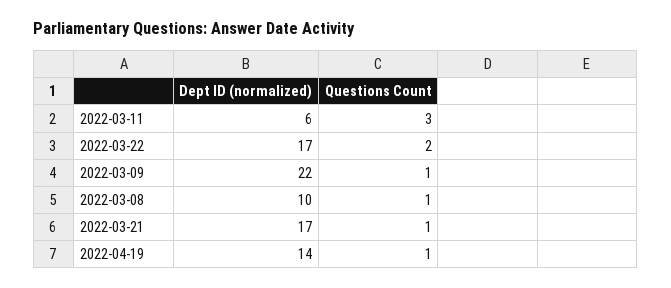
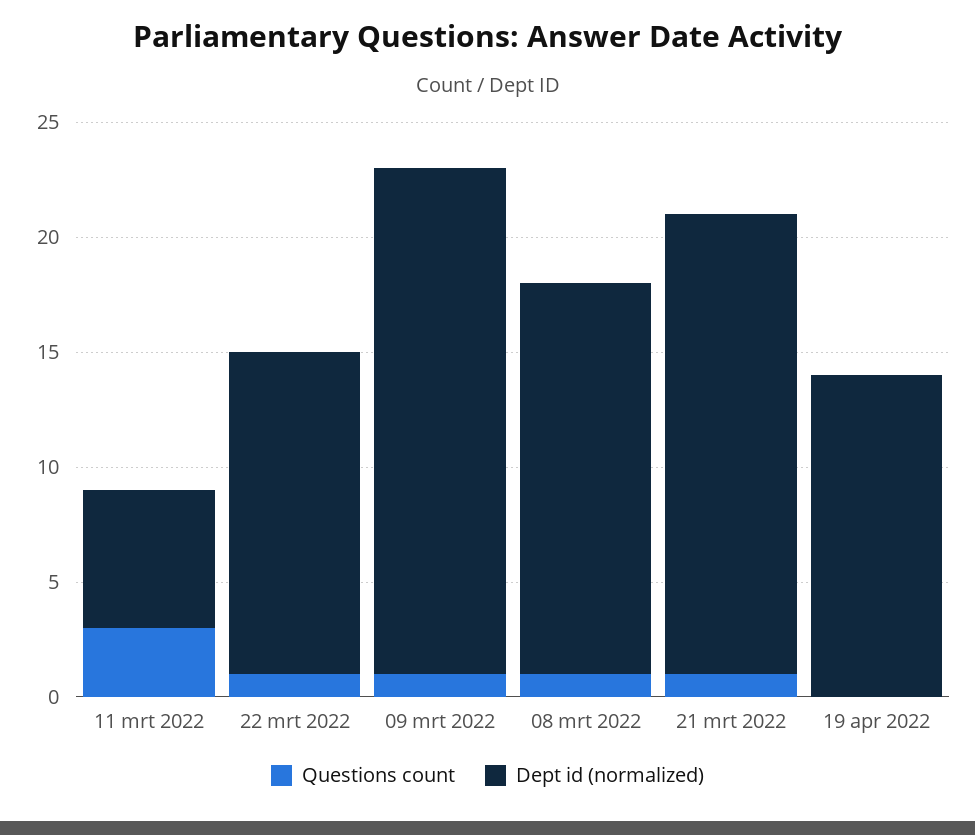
Dept ID (normalized), 2022-03-22: 17 -> 14
Questions Count, 2022-03-22: 2 -> 1
Dept ID (normalized), 2022-03-08: 10 -> 17
Dept ID (normalized), 2022-03-21: 17 -> 20
Questions Count, 2022-04-19: 1 -> 0

